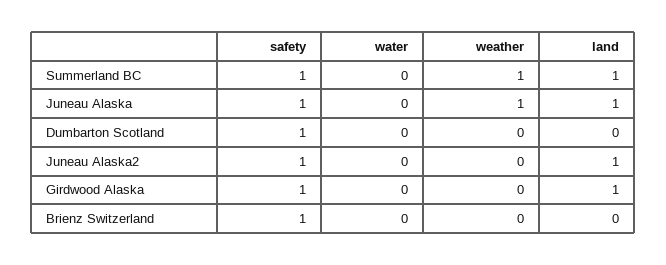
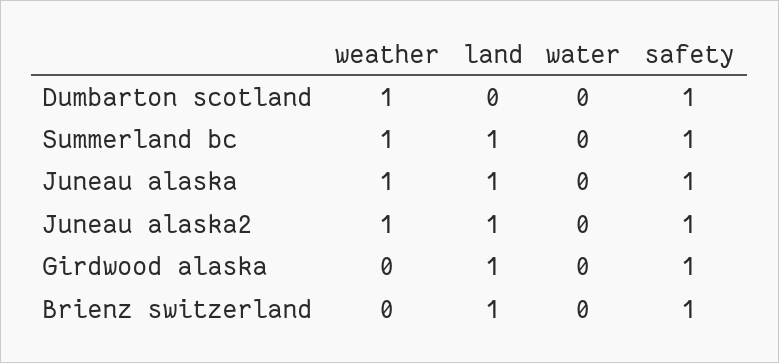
weather, Dumbarton Scotland: 0 -> 1
weather, Juneau Alaska2: 0 -> 1
land, Brienz Switzerland: 0 -> 1

